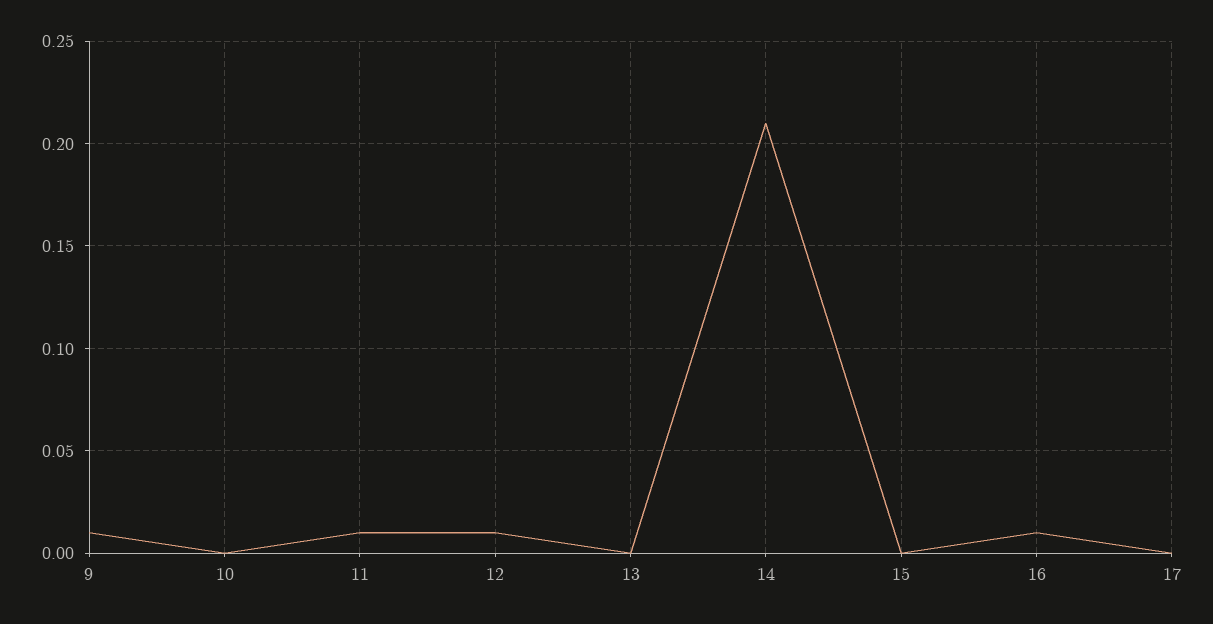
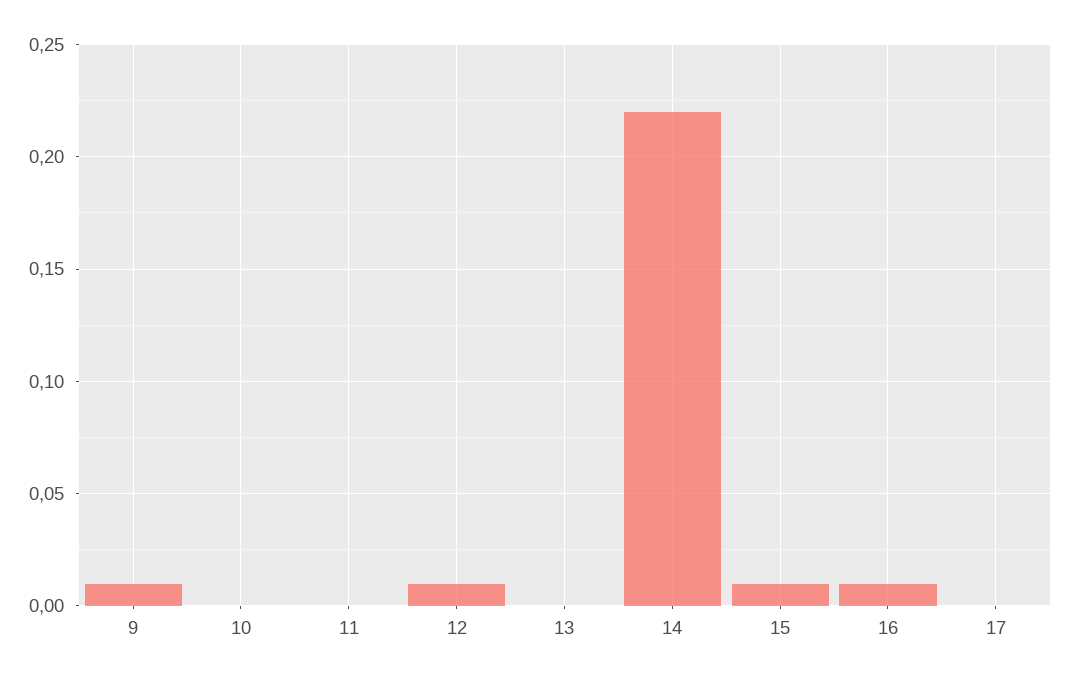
11: 0.01 -> 0
14: 0.21 -> 0.22
15: 0 -> 0.01

